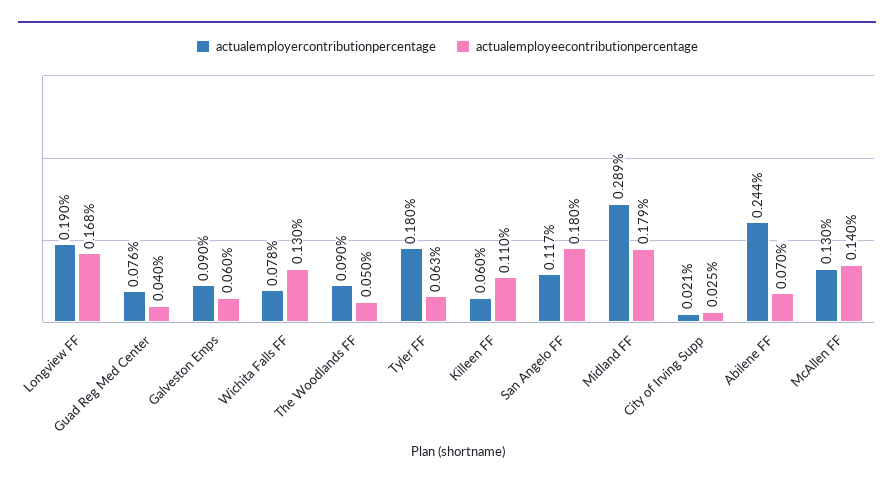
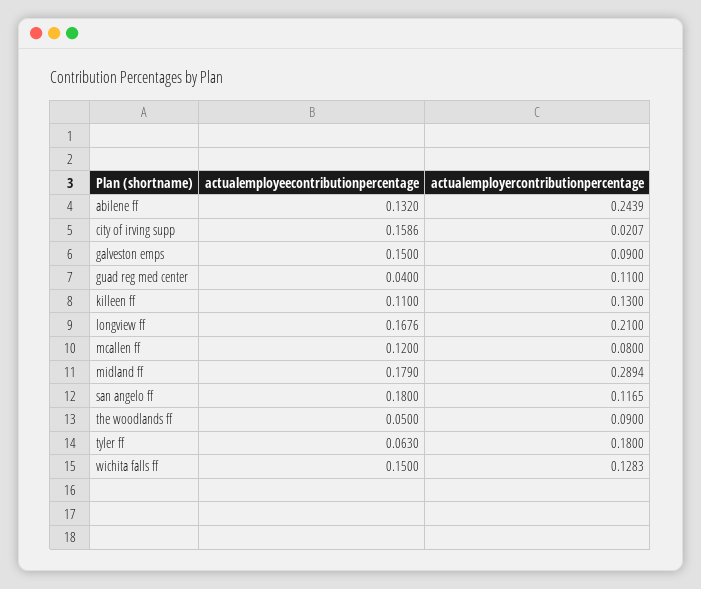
actualemployercontributionpercentage, Longview FF: 0.19 -> 0.21
actualemployercontributionpercentage, Guad Reg Med Center: 0.076 -> 0.11
actualemployeecontributionpercentage, Galveston Emps: 0.06 -> 0.15
actualemployercontributionpercentage, Wichita Falls FF: 0.078 -> 0.1283
actualemployeecontributionpercentage, Wichita Falls FF: 0.13 -> 0.15
actualemployercontributionpercentage, Killeen FF: 0.06 -> 0.13
actualemployeecontributionpercentage, City of Irving Supp: 0.025 -> 0.1586
actualemployeecontributionpercentage, Abilene FF: 0.07 -> 0.132
actualemployercontributionpercentage, McAllen FF: 0.13 -> 0.08
actualemployeecontributionpercentage, McAllen FF: 0.14 -> 0.12

